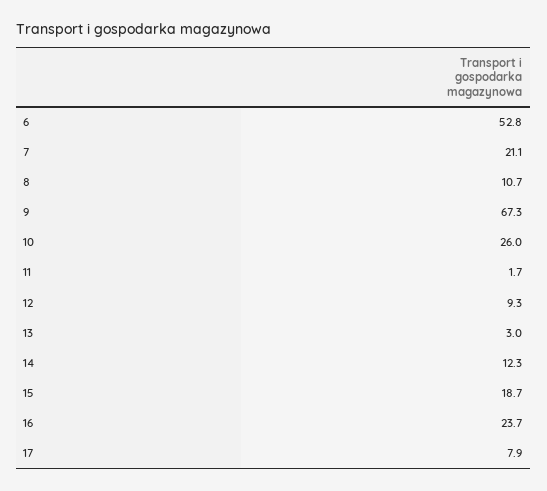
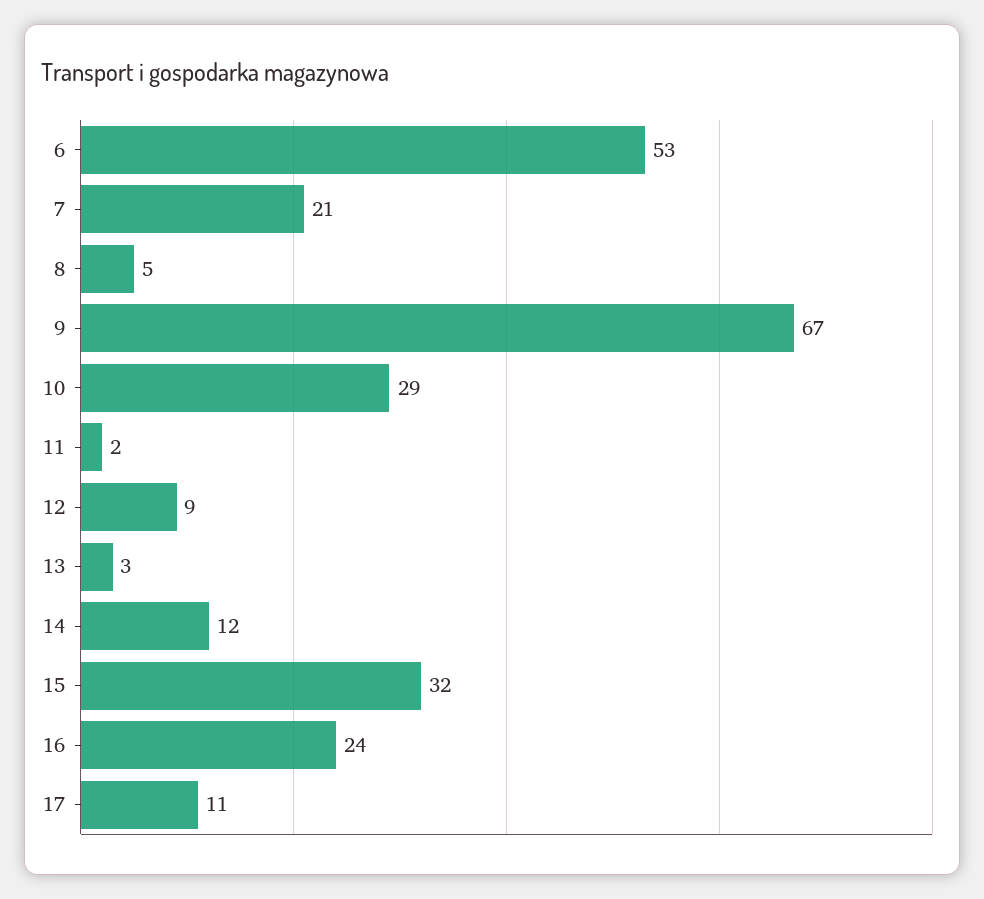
8: 10.7 -> 5
10: 26 -> 29
15: 18.7 -> 32
17: 7.9 -> 11

